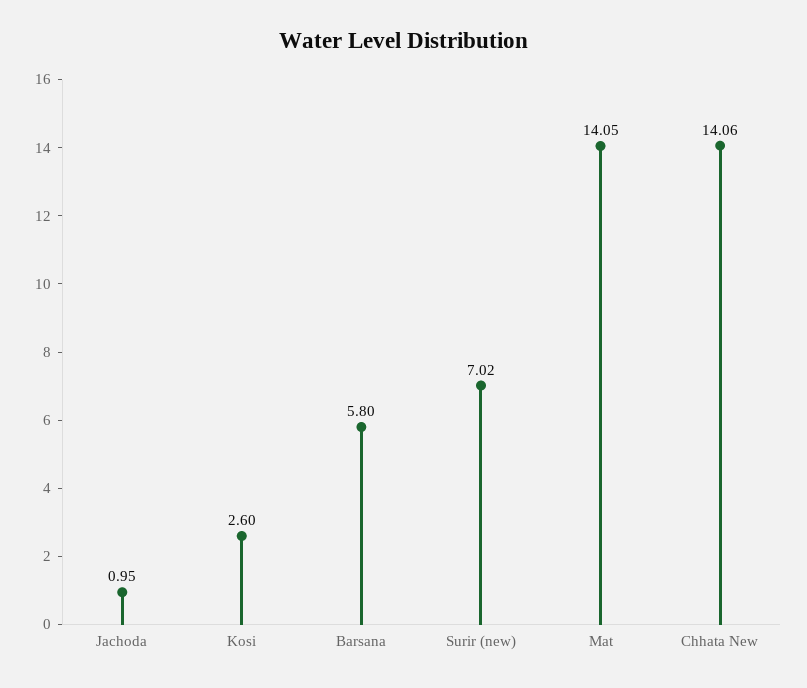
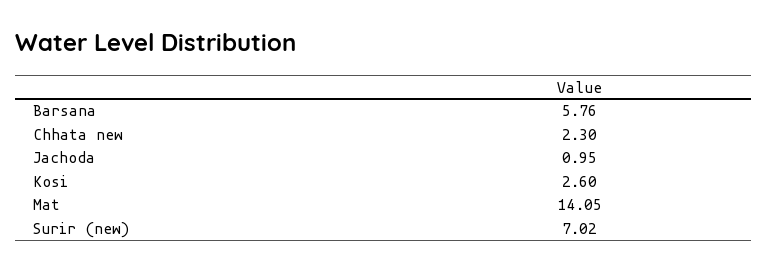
Barsana: 5.8 -> 5.76
Chhata New: 14.06 -> 2.3

